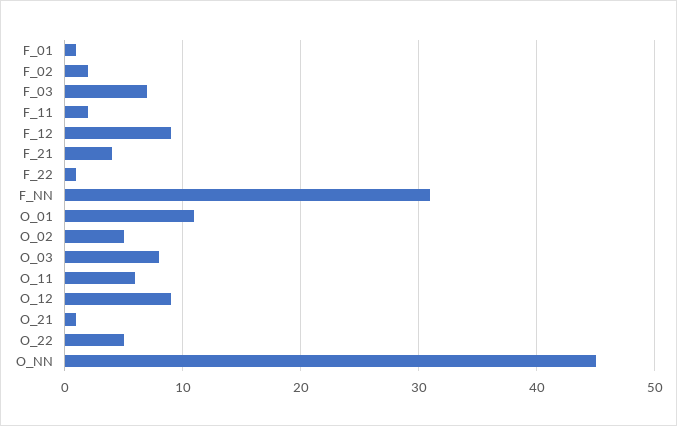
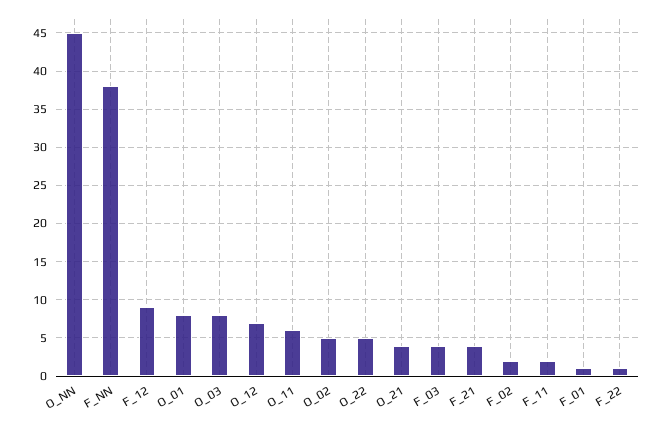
F_03: 7 -> 4
F_NN: 31 -> 38
O_01: 11 -> 8
O_12: 9 -> 7
O_21: 1 -> 4

